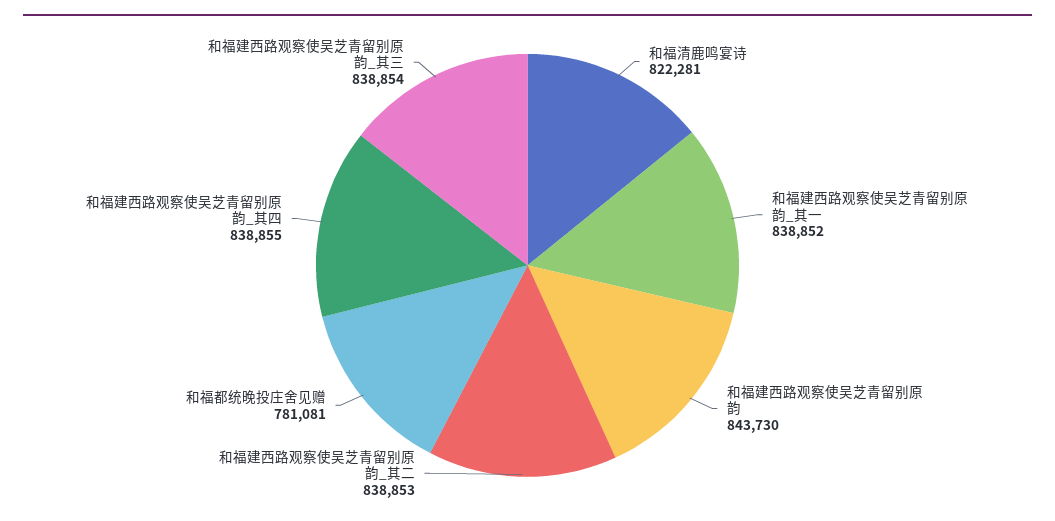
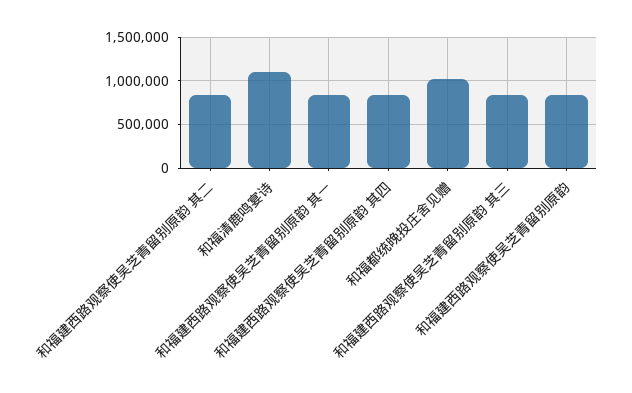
和福清鹿鸣宴诗: 822281 -> 1100000
和福都统晚投庄舍见赠: 781081 -> 1000000

